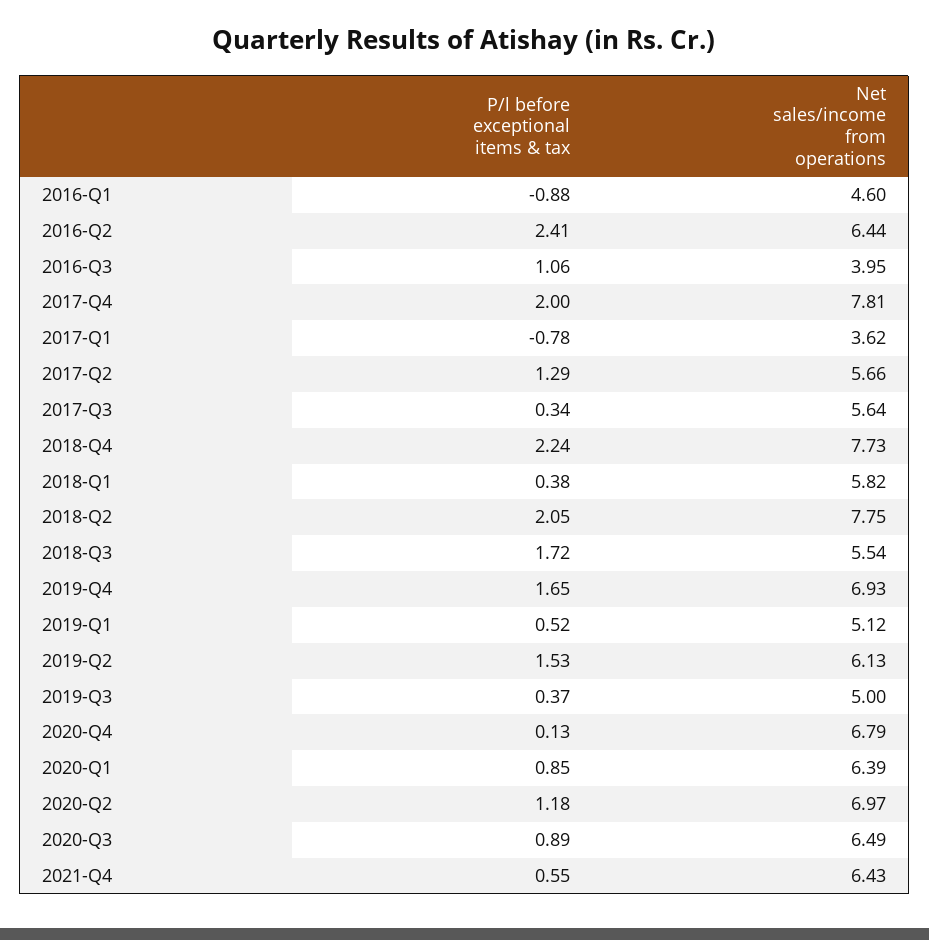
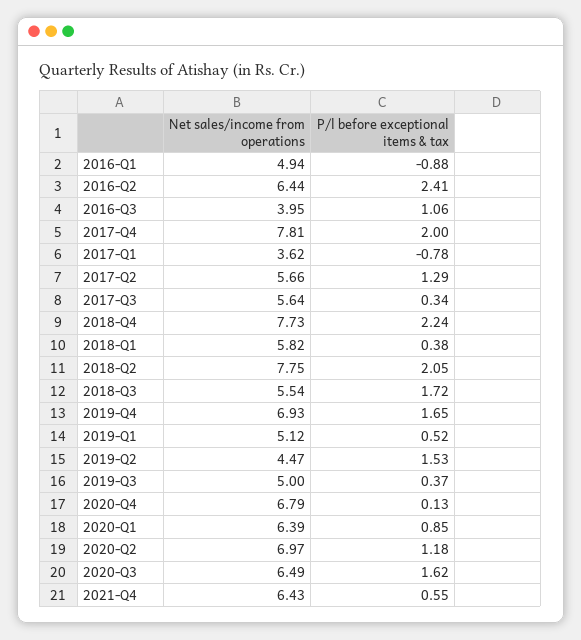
Net sales/income from operations, 2016-Q1: 4.6 -> 4.94
Net sales/income from operations, 2019-Q2: 6.13 -> 4.47
P/l before exceptional items & tax, 2020-Q3: 0.89 -> 1.62

